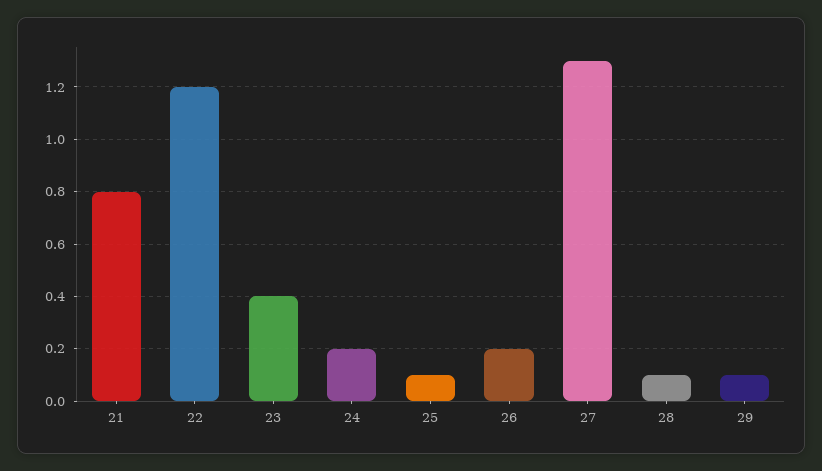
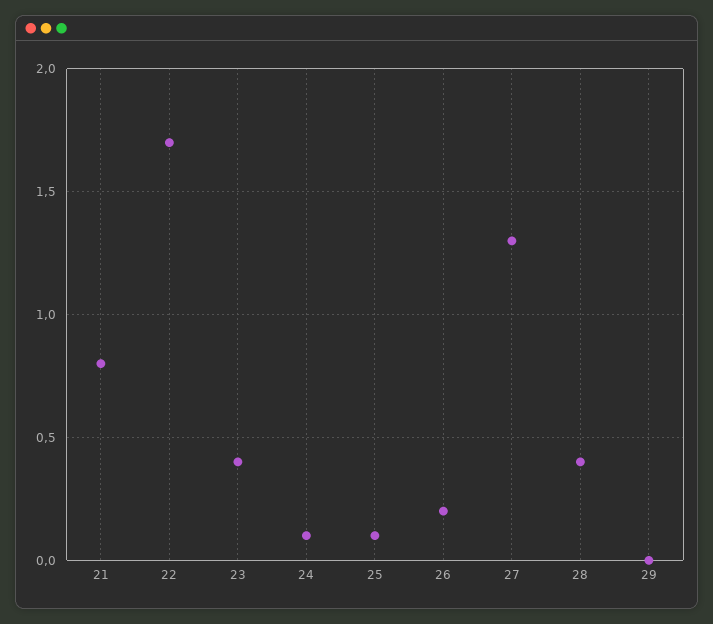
22: 1.2 -> 1.7
24: 0.2 -> 0.1
28: 0.1 -> 0.4
29: 0.1 -> 0

